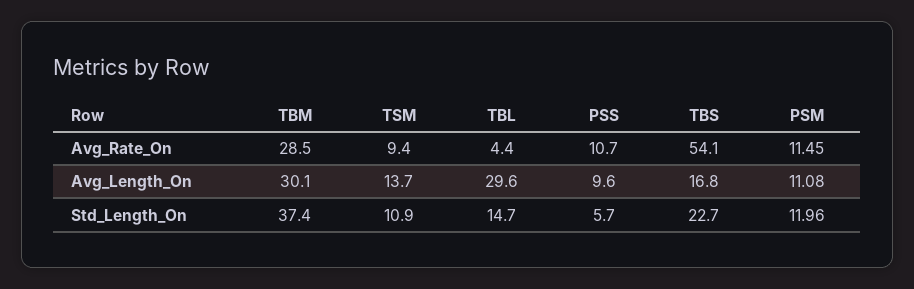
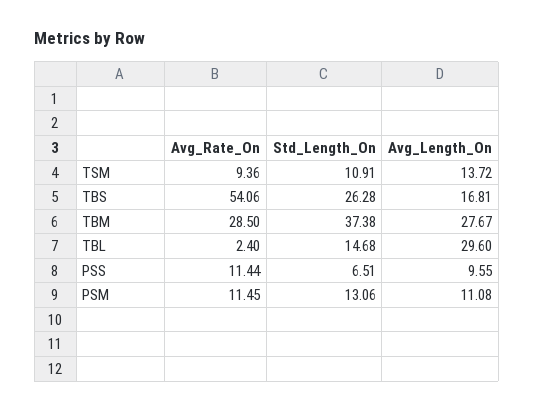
TBL, Avg_Rate_On: 4.4 -> 2.4
PSS, Avg_Rate_On: 10.7 -> 11.44
TBM, Avg_Length_On: 30.1 -> 27.67
PSS, Std_Length_On: 5.7 -> 6.51
TBS, Std_Length_On: 22.7 -> 26.28
PSM, Std_Length_On: 11.96 -> 13.06

